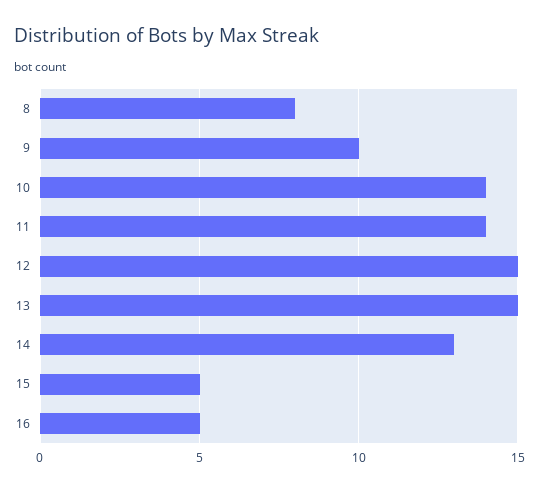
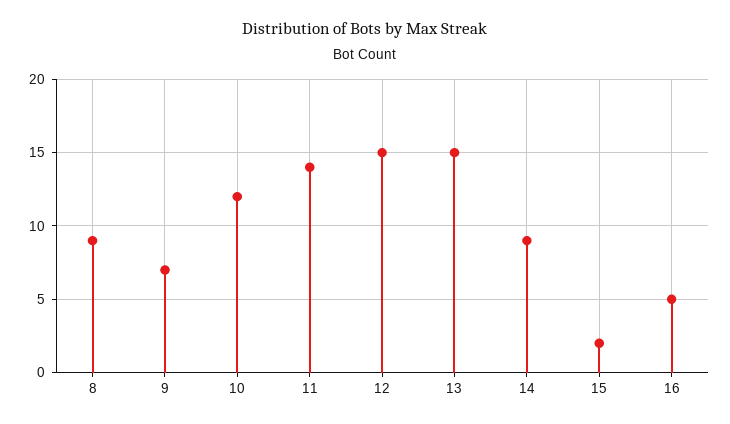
8: 8 -> 9
9: 10 -> 7
10: 14 -> 12
14: 13 -> 9
15: 5 -> 2

